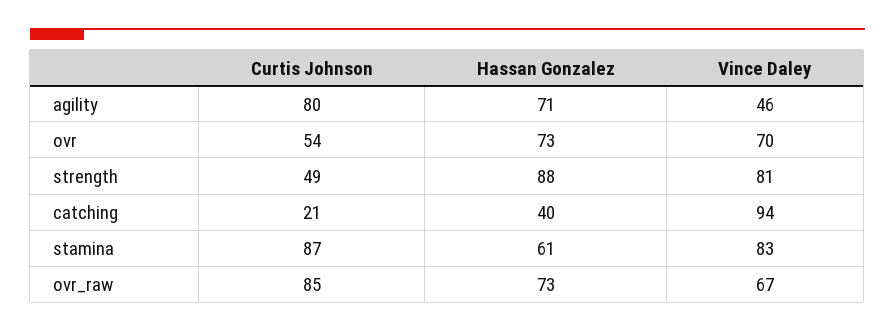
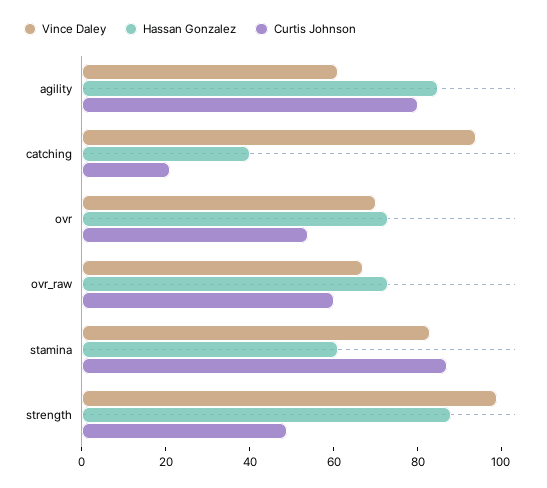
Hassan Gonzalez, agility: 71 -> 85
Vince Daley, agility: 46 -> 60
Vince Daley, strength: 81 -> 100
Curtis Johnson, ovr_raw: 85 -> 60

